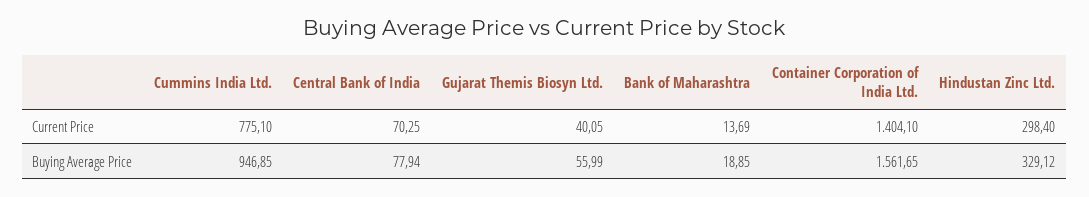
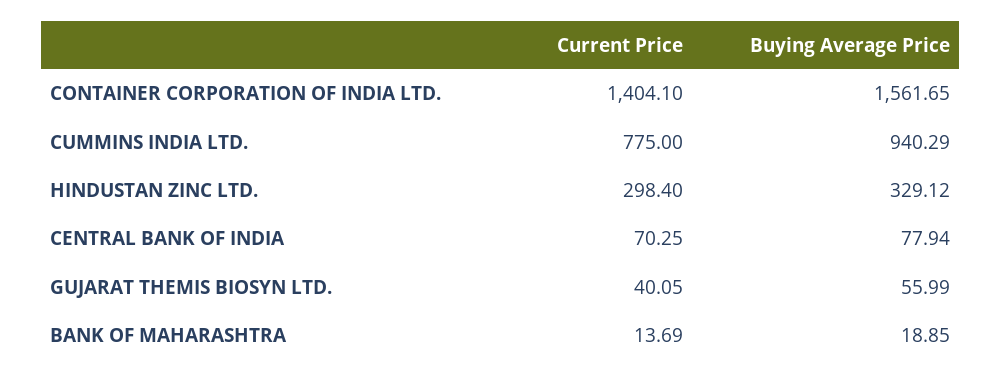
Cummins India Ltd., Current Price: 775.1 -> 775
Cummins India Ltd., Buying Average Price: 946.85 -> 940.29

